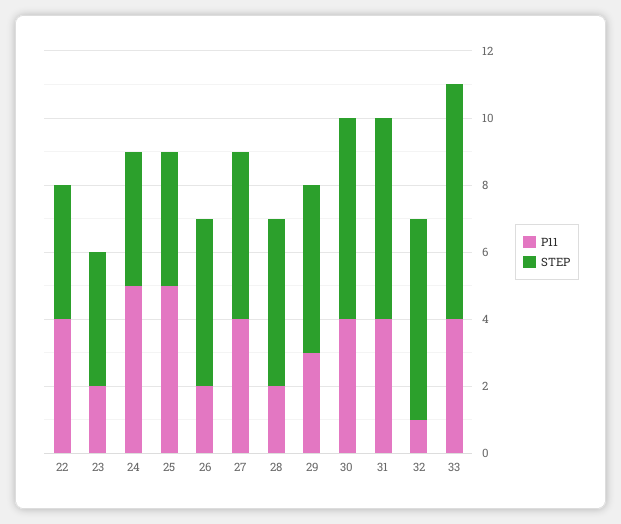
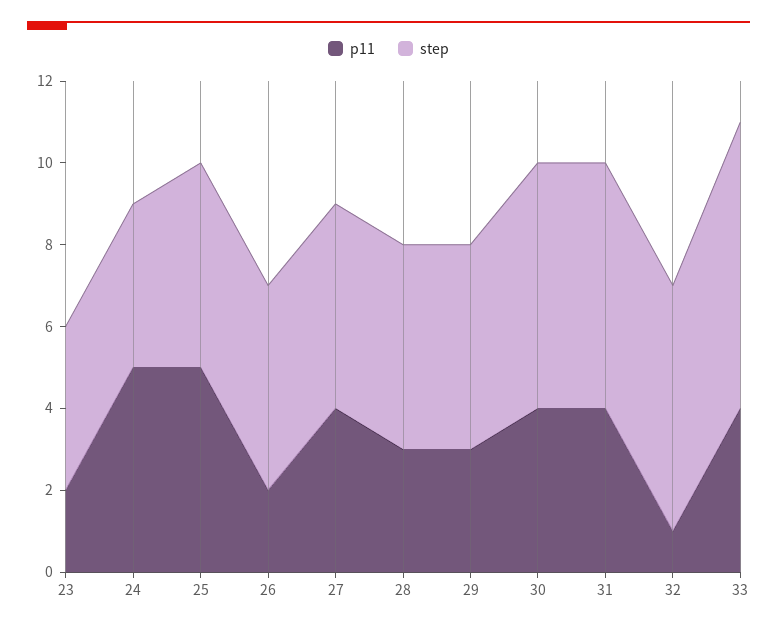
P11, 22: 4 -> none
STEP, 22: 4 -> none
STEP, 25: 4 -> 5
P11, 28: 2 -> 3

